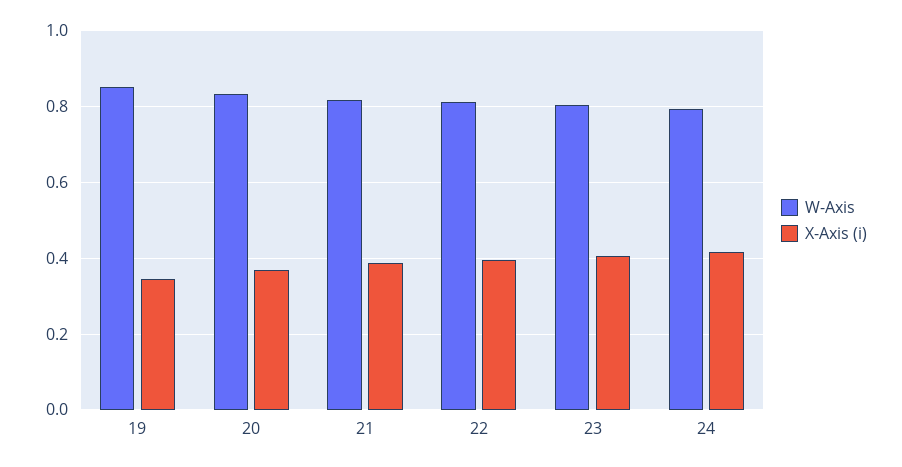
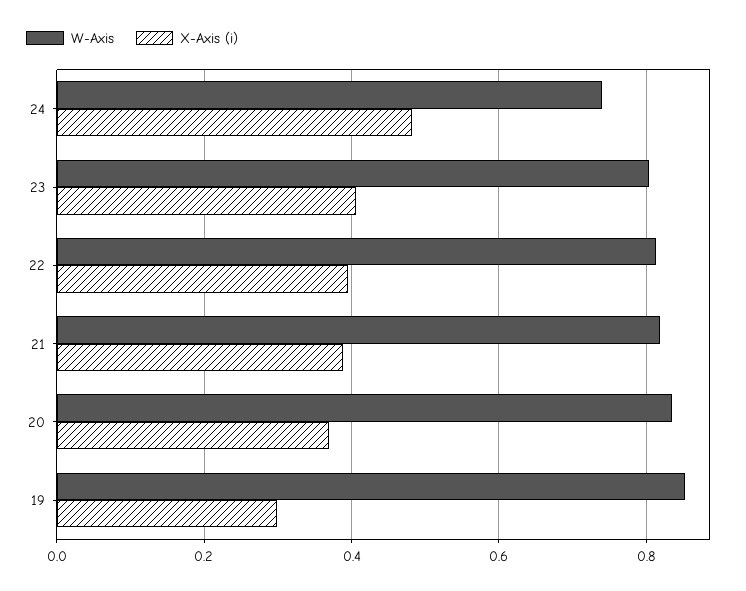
X-Axis (i), 19: 0.34 -> 0.3
W-Axis, 24: 0.8 -> 0.74
X-Axis (i), 24: 0.42 -> 0.48

